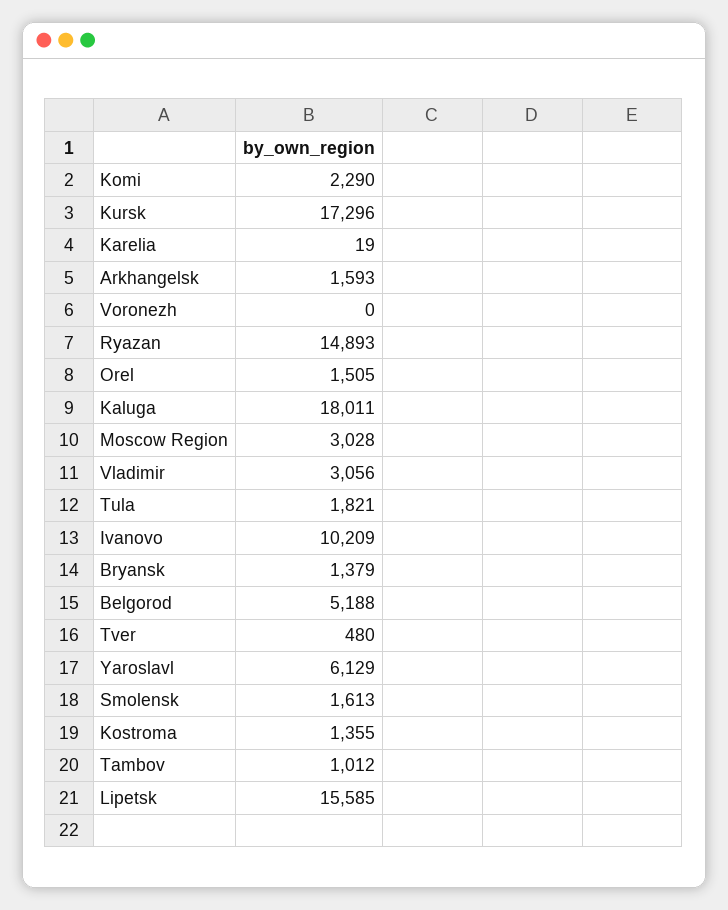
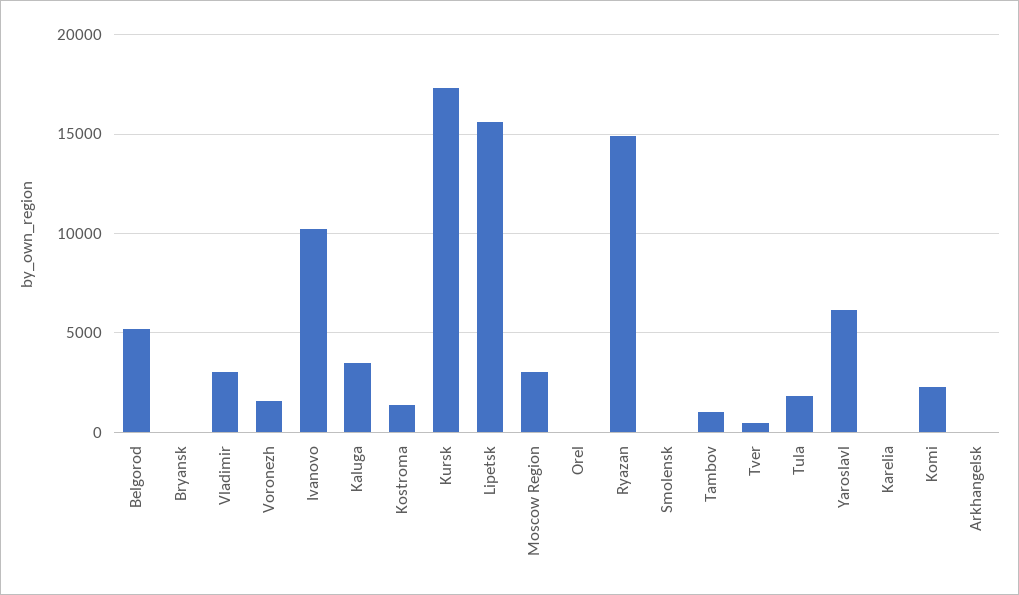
Arkhangelsk: 1593 -> 0
Voronezh: 0 -> 1500
Orel: 1505 -> 0
Kaluga: 18011 -> 3500
Bryansk: 1379 -> 0
Smolensk: 1613 -> 0

